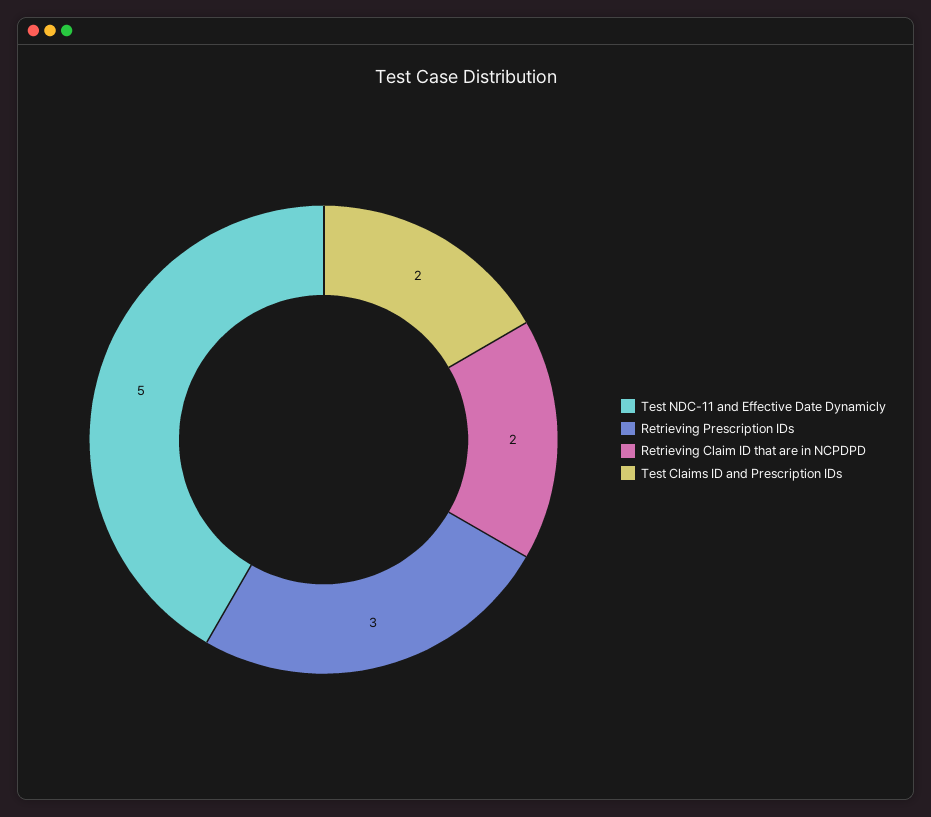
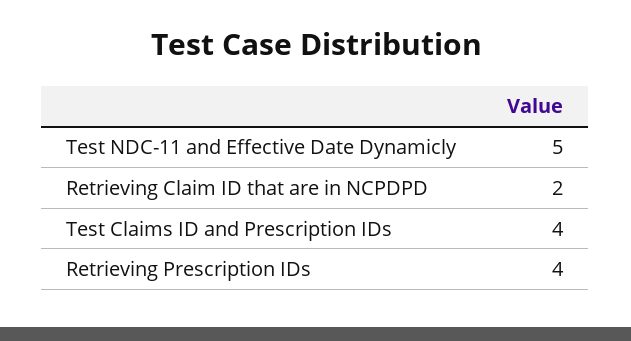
Retrieving Prescription IDs: 3 -> 4
Test Claims ID and Prescription IDs: 2 -> 4

